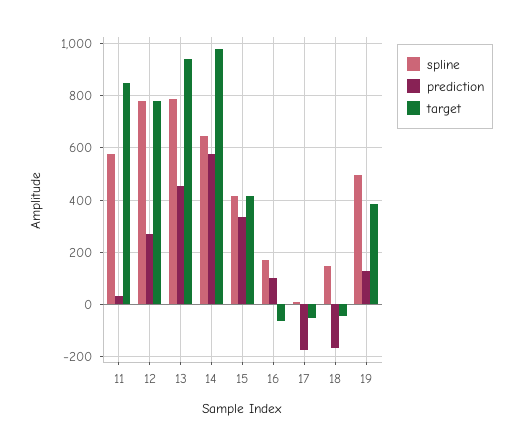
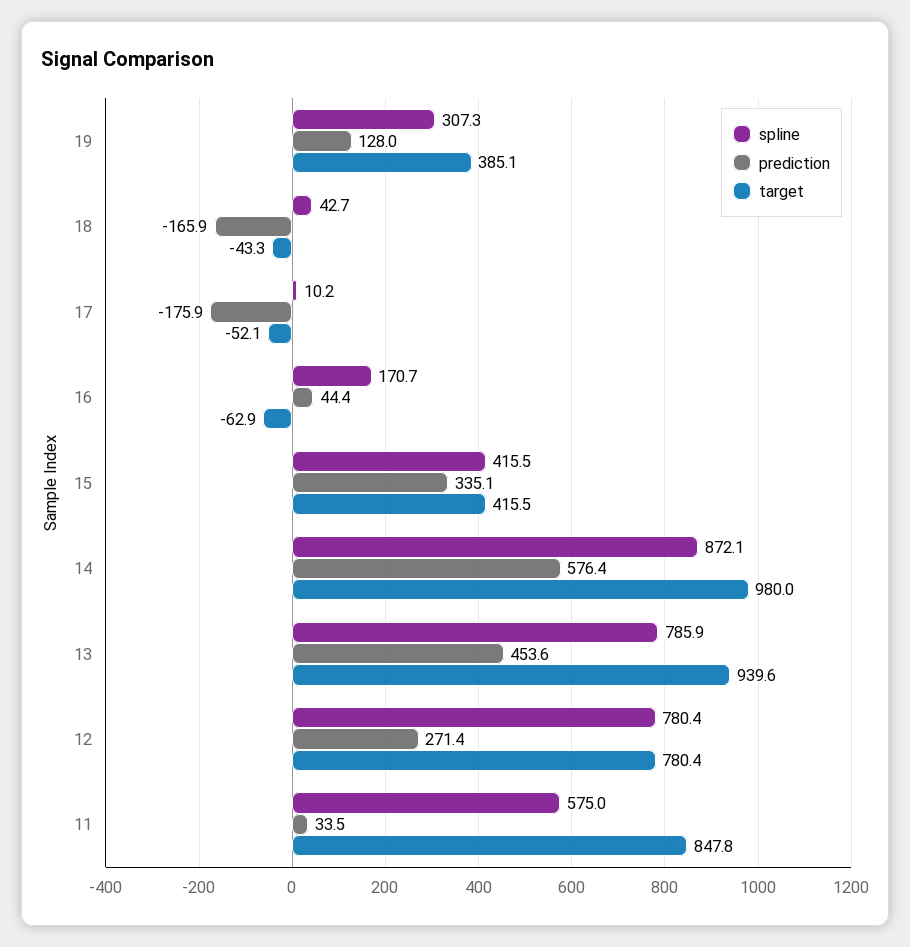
spline, 14: 650 -> 872.1
prediction, 16: 100 -> 44.4
spline, 18: 150 -> 42.7
spline, 19: 500 -> 307.3

